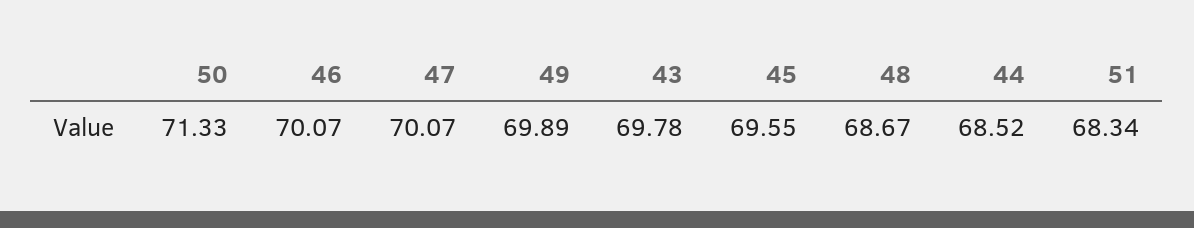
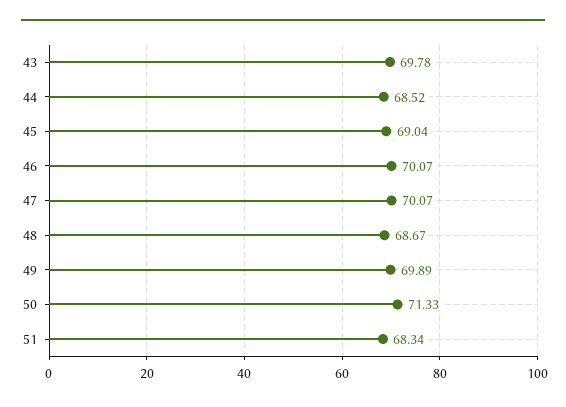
45: 69.55 -> 69.04

